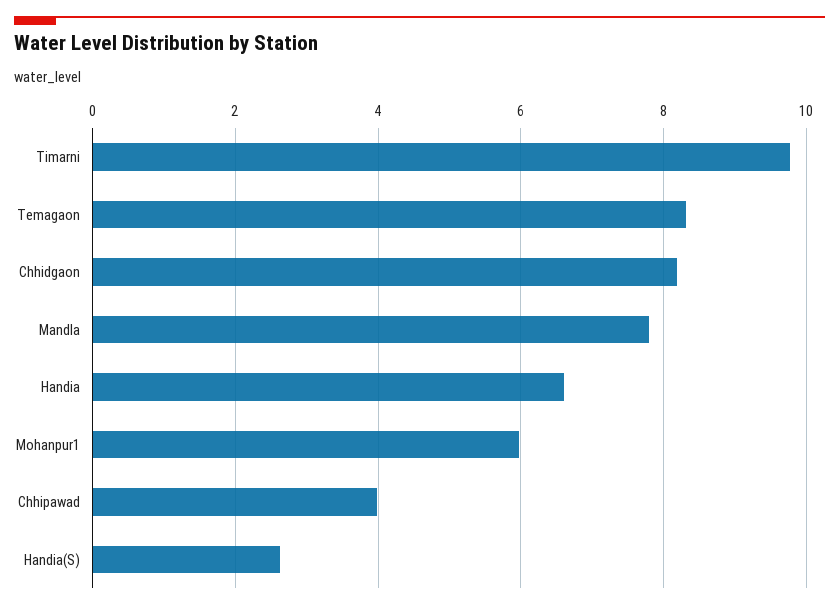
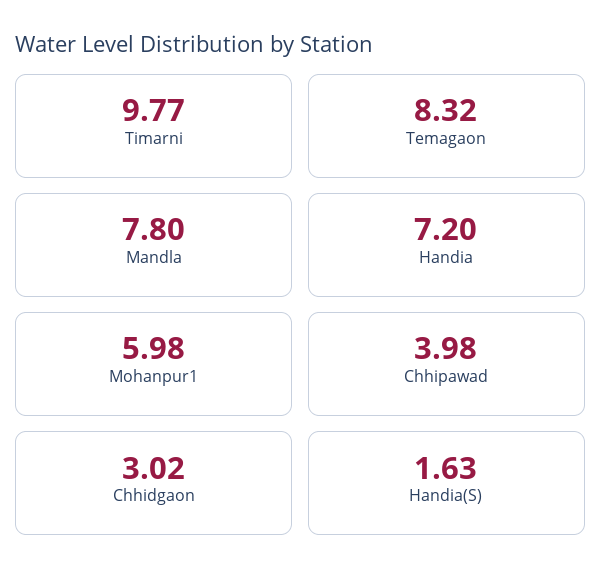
Chhidgaon: 8.2 -> 3.02
Handia: 6.6 -> 7.2
Handia(S): 2.6 -> 1.63

